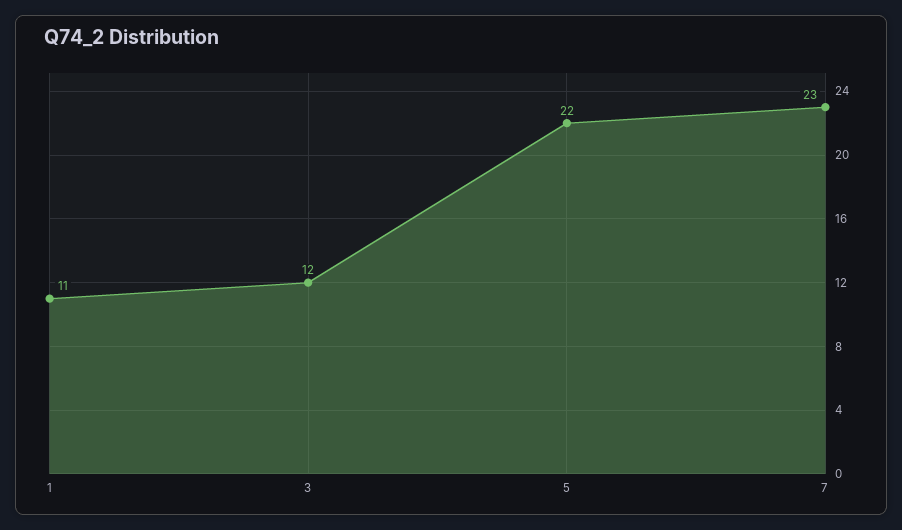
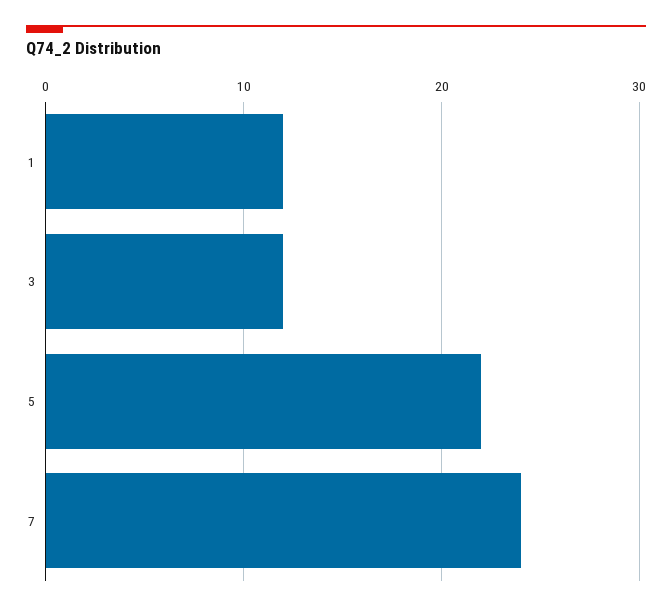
1: 11 -> 12
7: 23 -> 24

